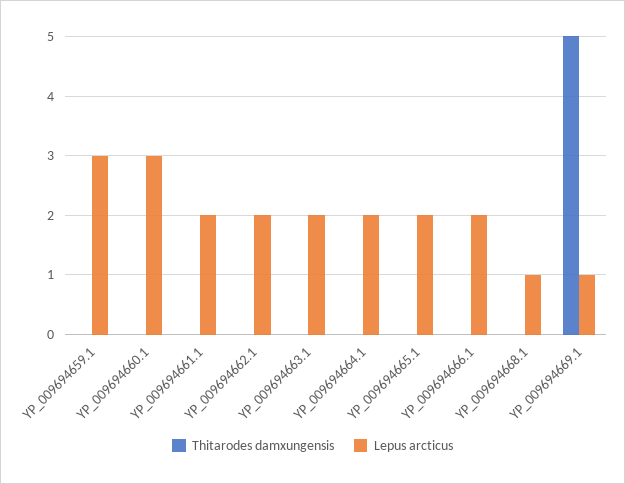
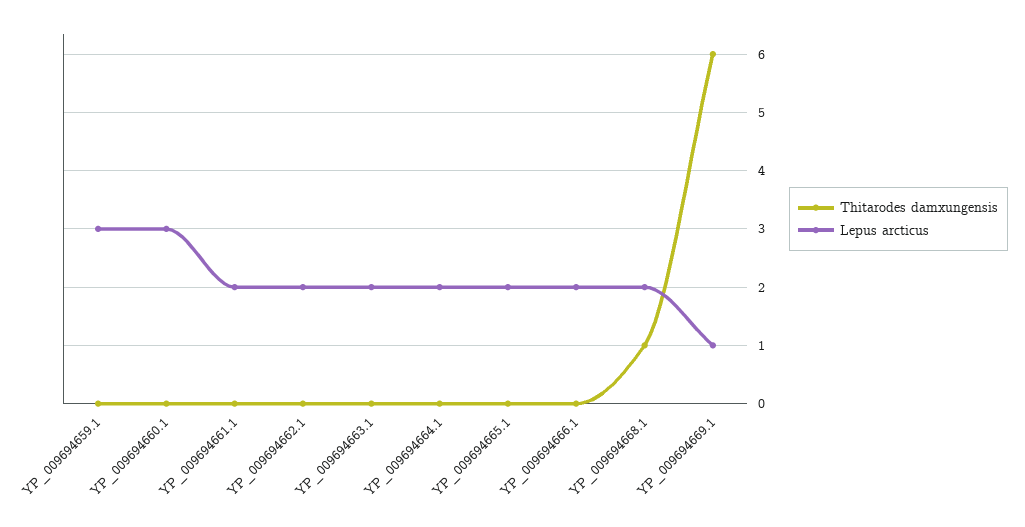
Thitarodes damxungensis, YP_009694668.1: 0 -> 1
Lepus arcticus, YP_009694668.1: 1 -> 2
Thitarodes damxungensis, YP_009694669.1: 5 -> 6

